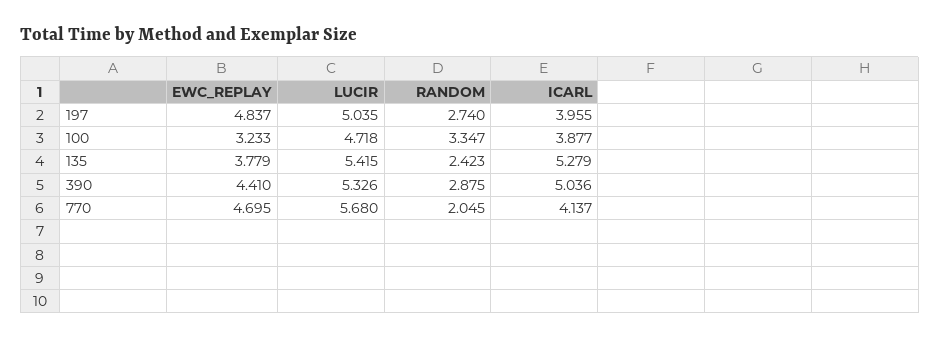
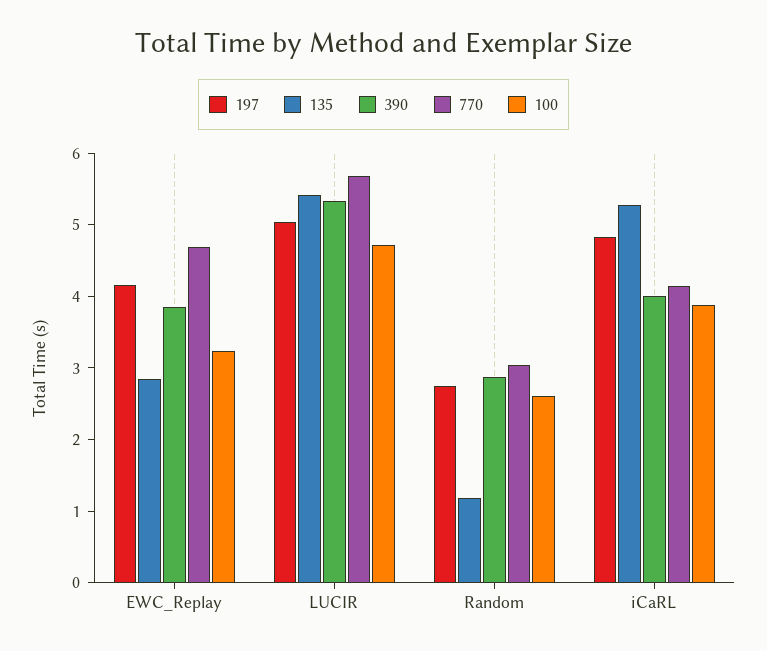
197, EWC_REPLAY: 4.837 -> 4.2
197, ICARL: 3.955 -> 4.8
100, RANDOM: 3.347 -> 2.6
135, EWC_REPLAY: 3.779 -> 2.8
135, RANDOM: 2.423 -> 1.2
390, EWC_REPLAY: 4.41 -> 3.8
390, ICARL: 5.036 -> 4
770, RANDOM: 2.045 -> 3

